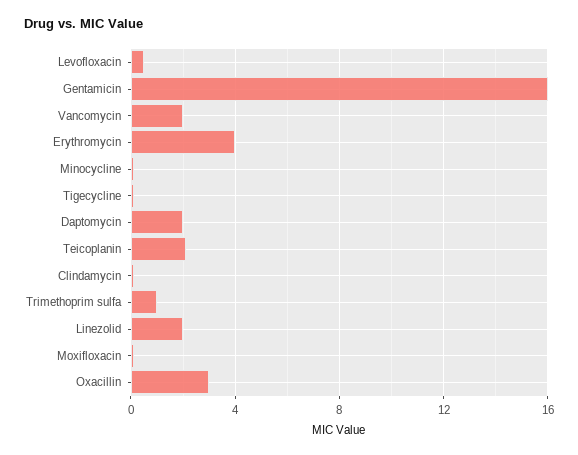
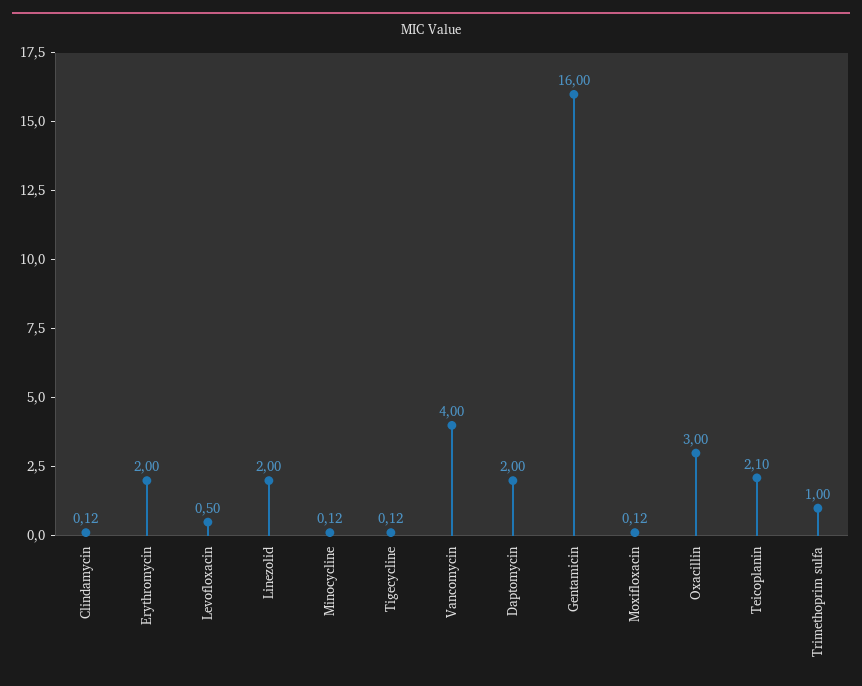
Vancomycin: 2 -> 4
Erythromycin: 4 -> 2

